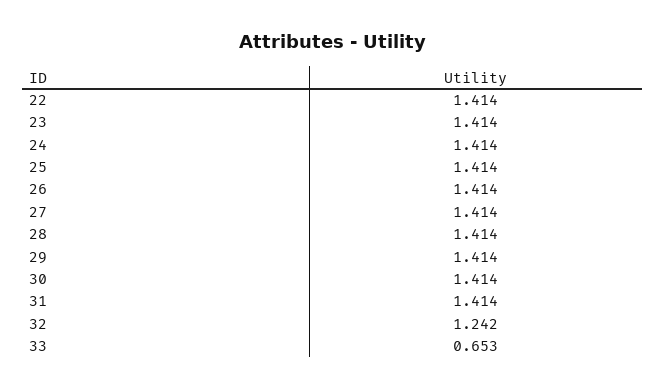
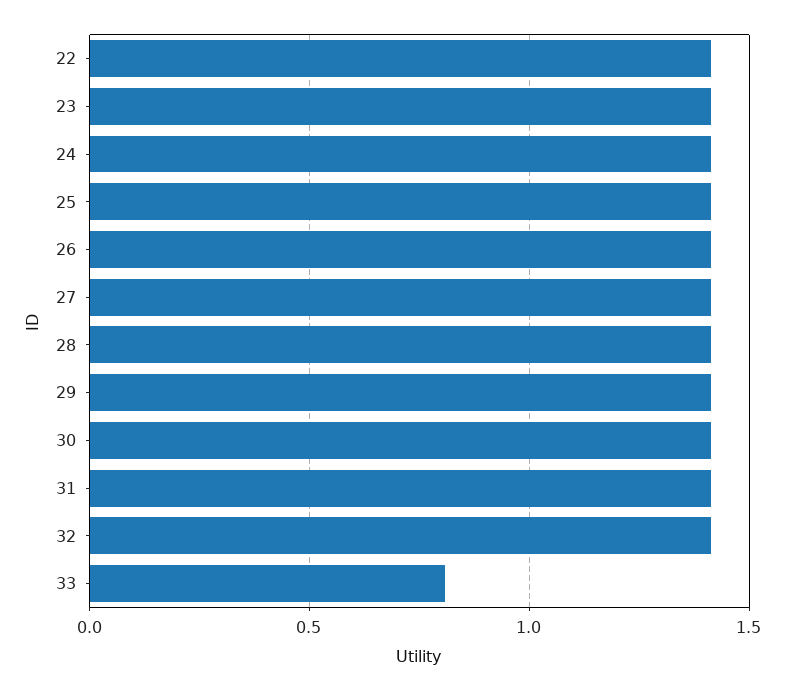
32: 1.242 -> 1.4
33: 0.653 -> 0.8

